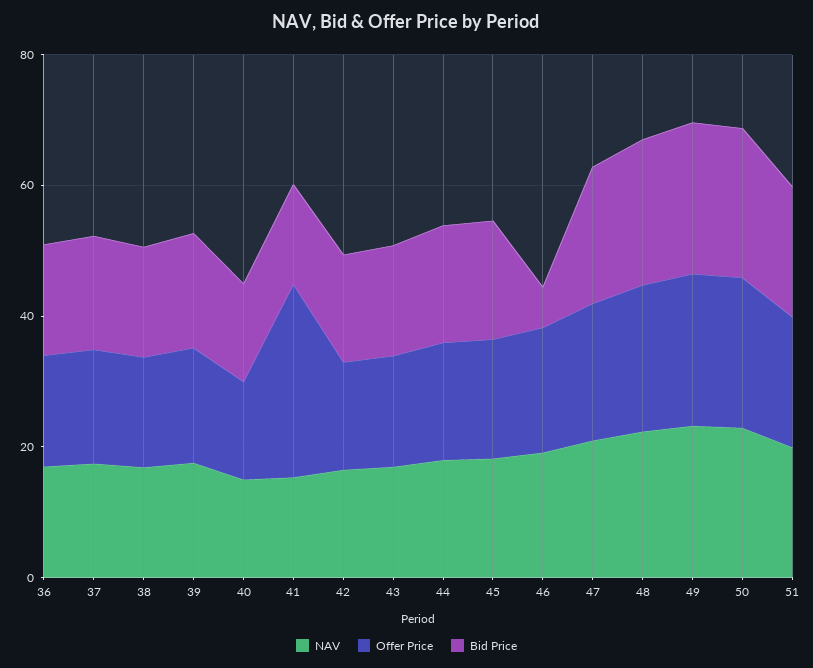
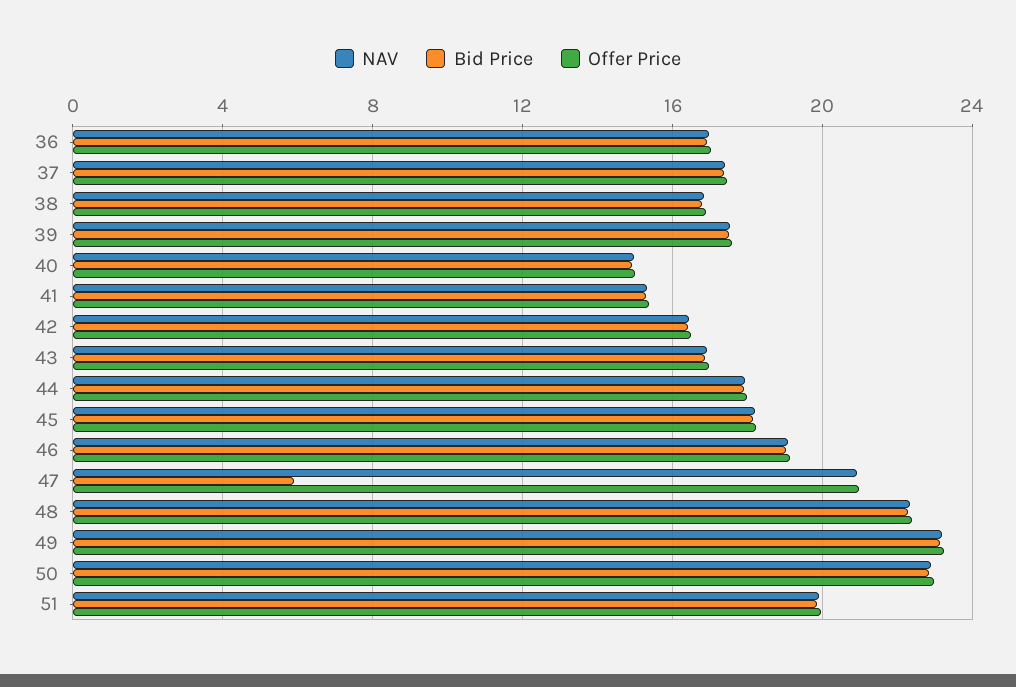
Offer Price, 41: 30 -> 15.5
Bid Price, 46: 5 -> 19
Bid Price, 47: 20 -> 6

